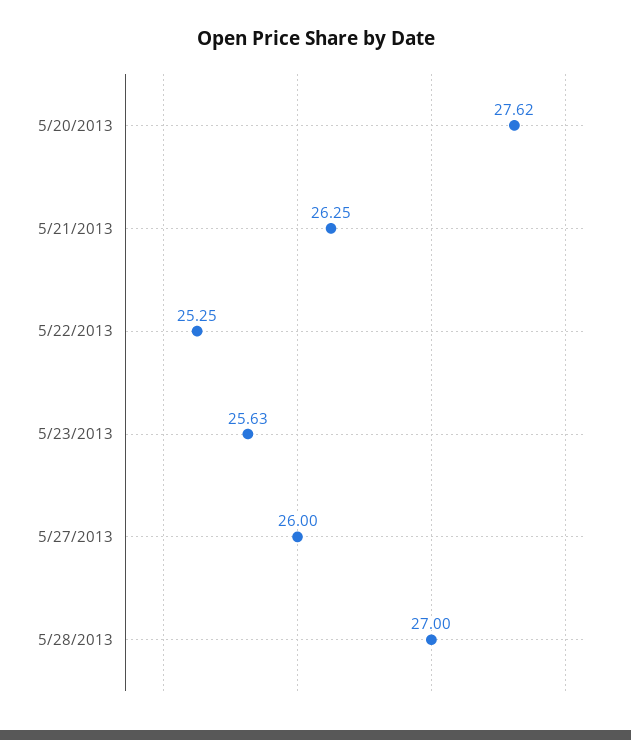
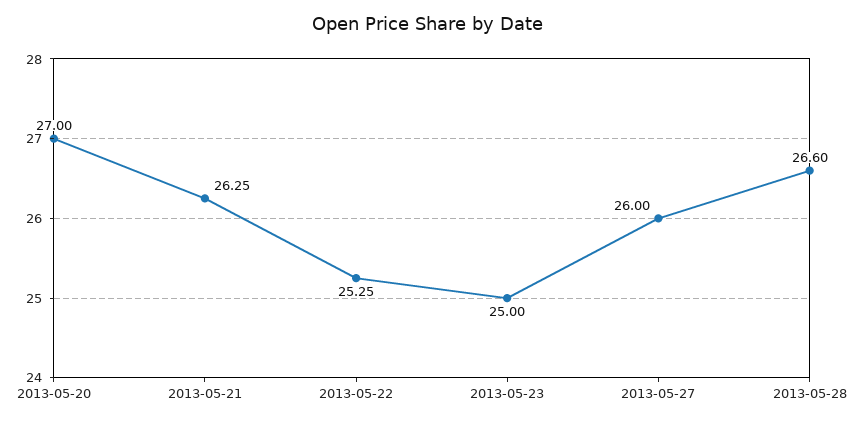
5/20/2013: 27.62 -> 27
5/23/2013: 25.63 -> 25
5/28/2013: 27 -> 26.6

